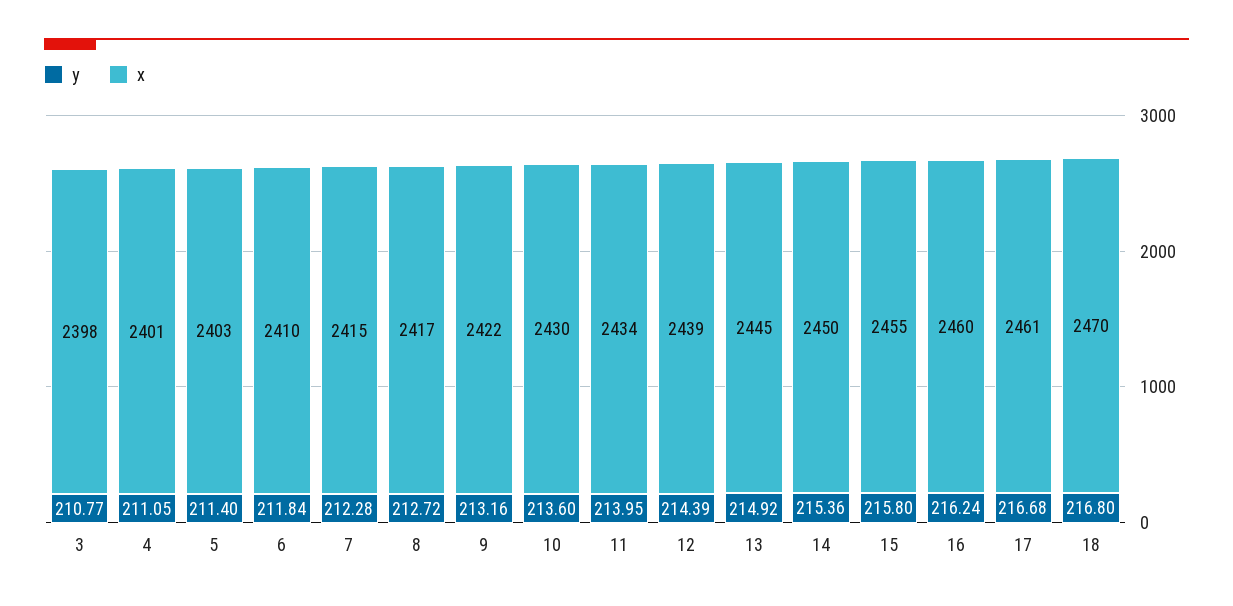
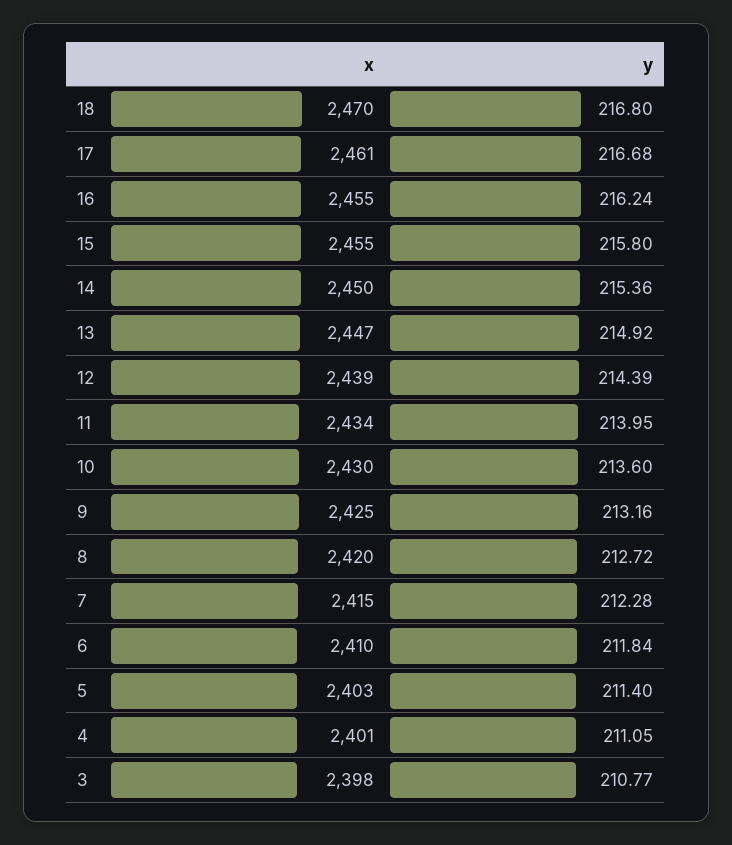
x, 8: 2417 -> 2420
x, 9: 2422 -> 2425
x, 13: 2445 -> 2447
x, 16: 2460 -> 2455

